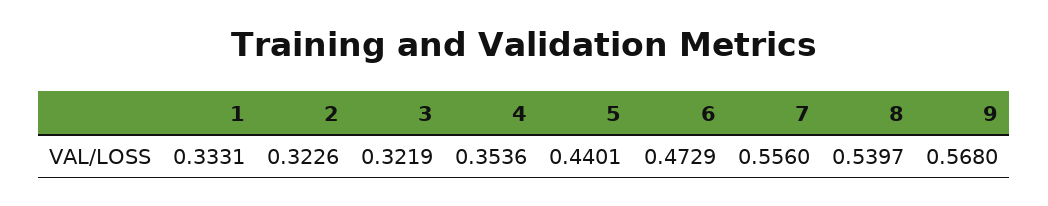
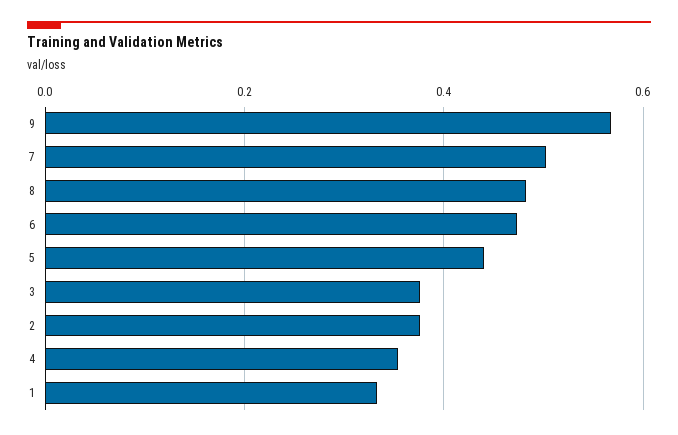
2: 0.3226 -> 0.38
3: 0.3219 -> 0.38
7: 0.556 -> 0.5
8: 0.5397 -> 0.48

